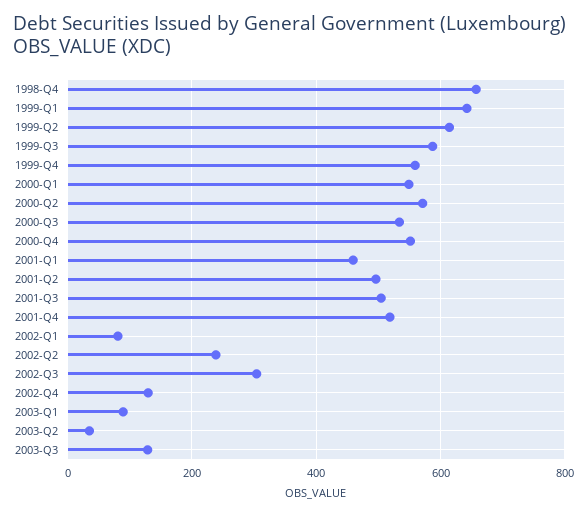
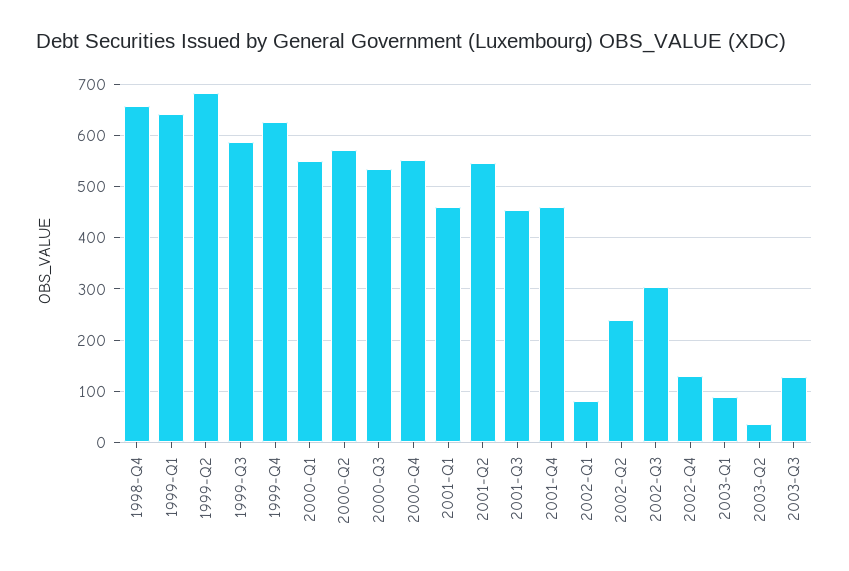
1999-Q2: 620 -> 680
1999-Q4: 560 -> 620
2001-Q2: 500 -> 540
2001-Q3: 500 -> 460
2001-Q4: 520 -> 460

